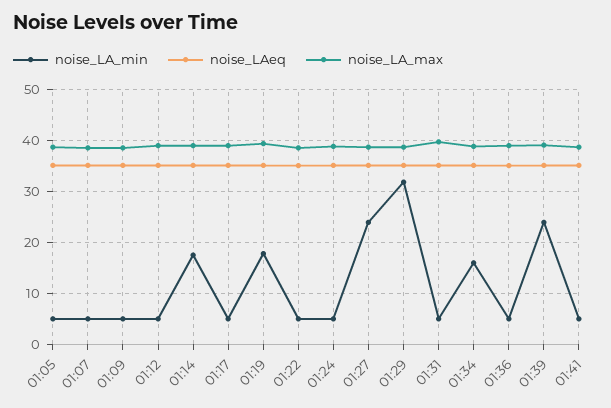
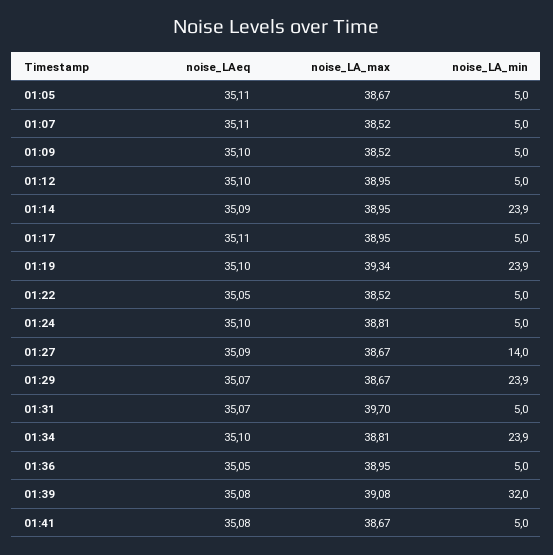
noise_LA_min, 01:14: 18 -> 23.9
noise_LA_min, 01:19: 18 -> 23.9
noise_LA_min, 01:27: 24 -> 14
noise_LA_min, 01:29: 32 -> 23.9
noise_LA_min, 01:34: 16 -> 23.9
noise_LA_min, 01:39: 24 -> 32

